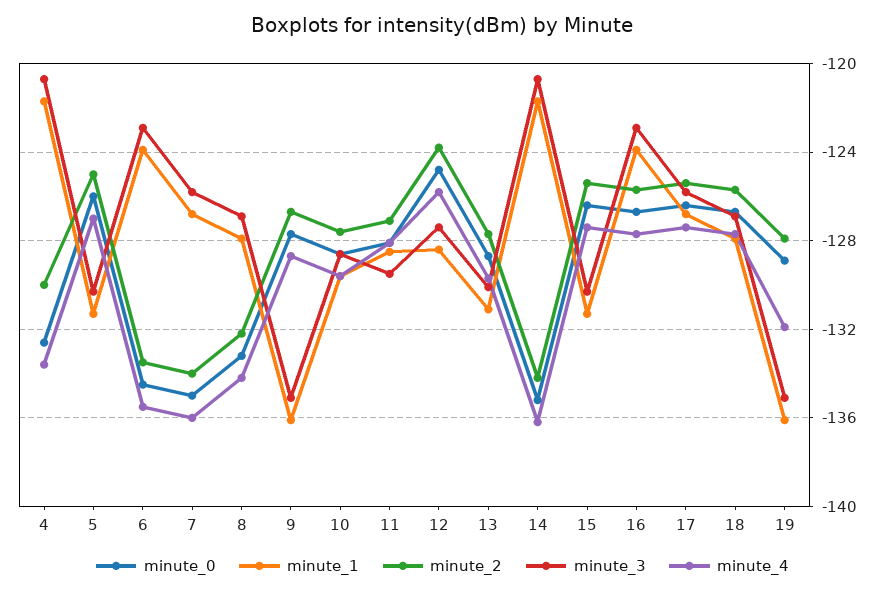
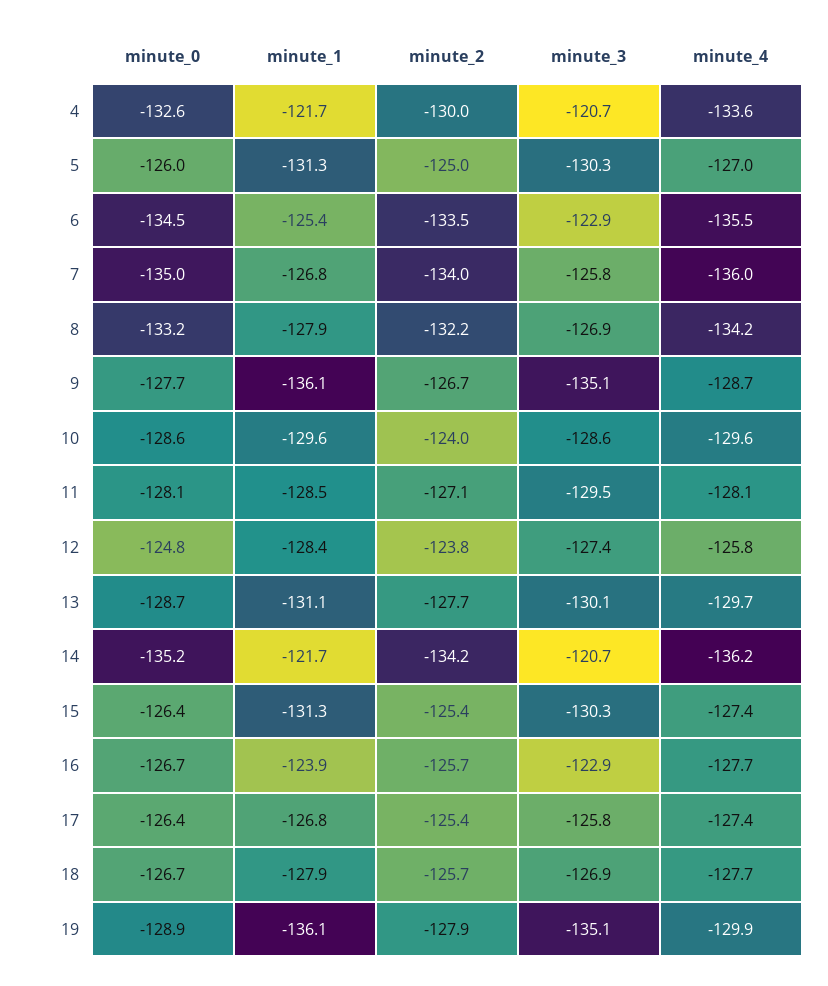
minute_1, 6: -124 -> -125.4
minute_2, 10: -127.5 -> -124
minute_4, 19: -132 -> -129.9

